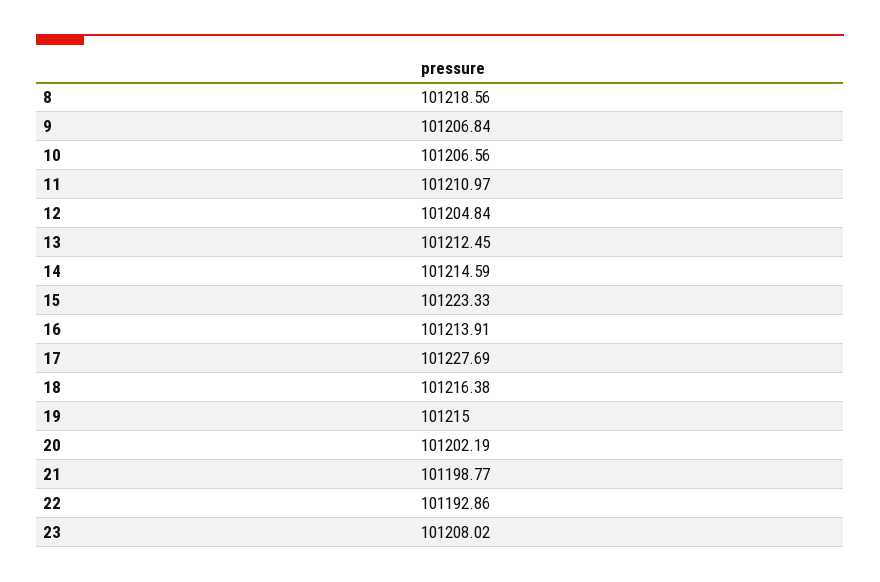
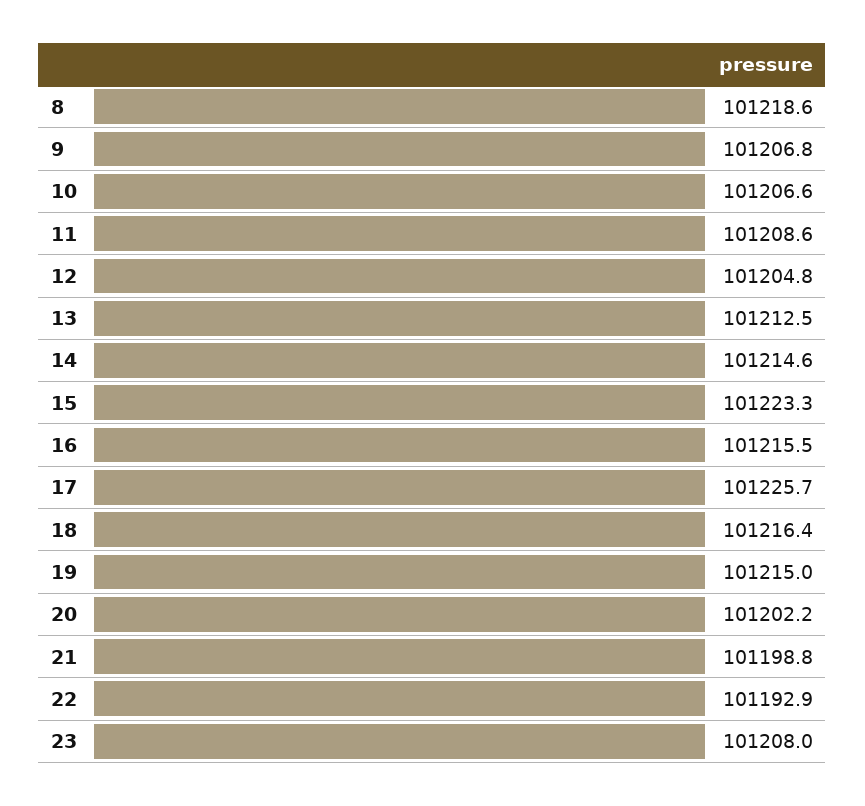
11: 101210.97 -> 101208.6
16: 101213.91 -> 101215.5
17: 101227.69 -> 101225.7

